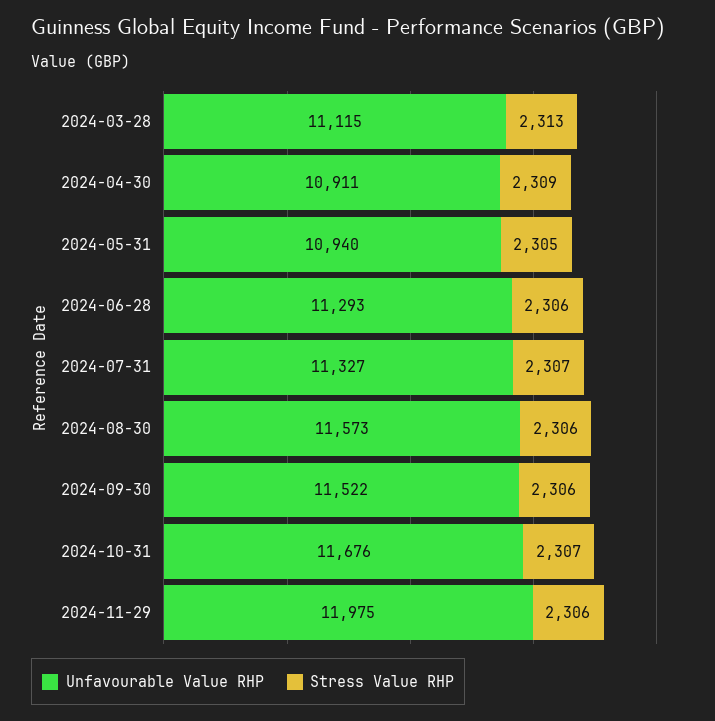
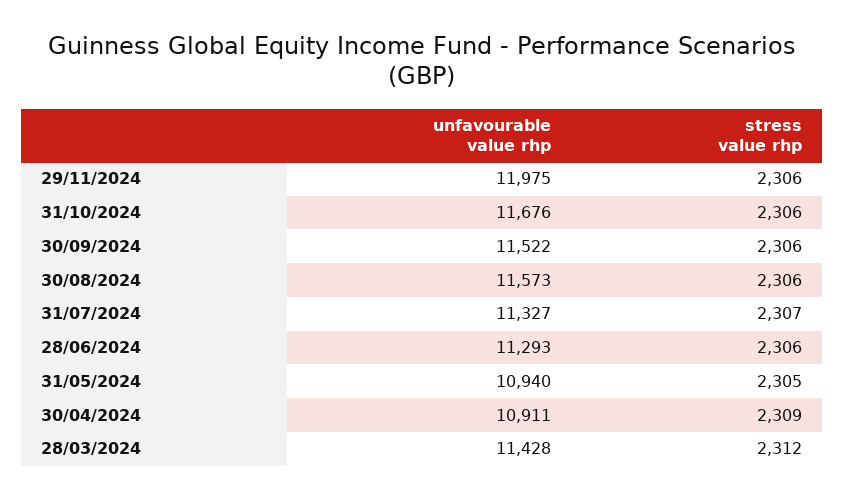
Unfavourable Value RHP, 2024-03-28: 11115 -> 11428
Stress Value RHP, 2024-03-28: 2313 -> 2312
Stress Value RHP, 2024-10-31: 2307 -> 2306

